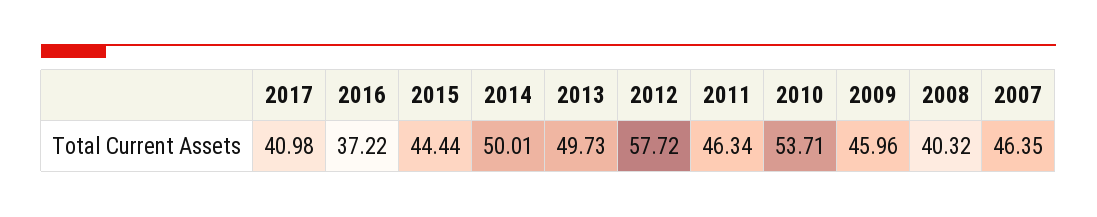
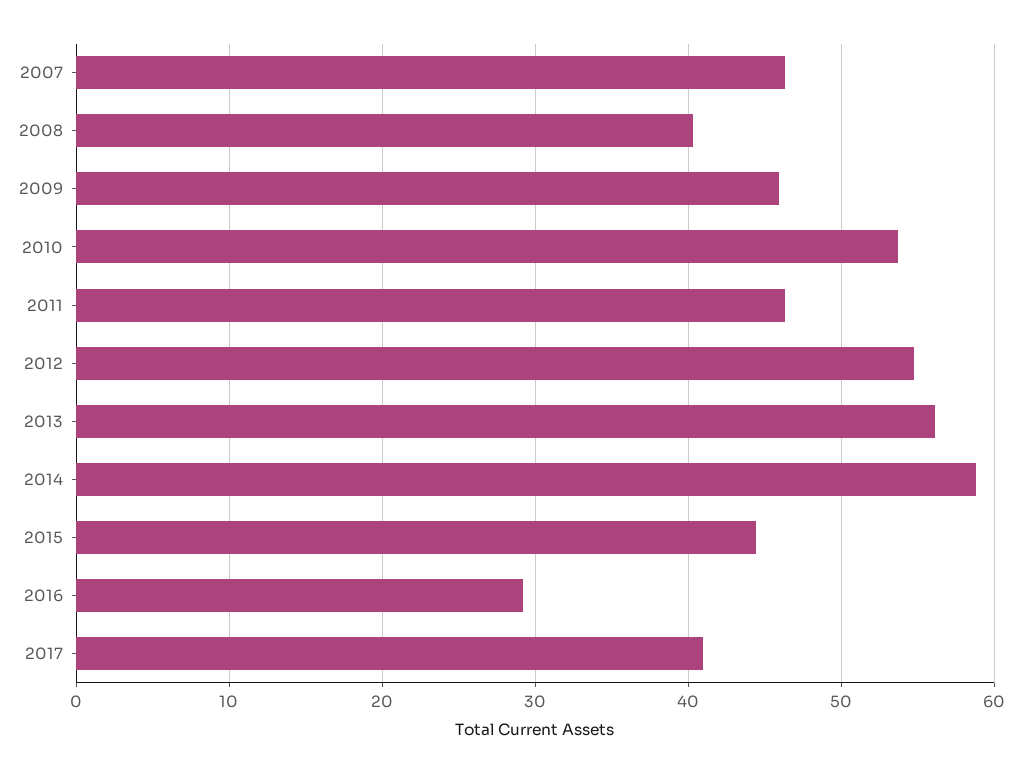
2016: 37.22 -> 29
2014: 50.01 -> 59
2013: 49.73 -> 56
2012: 57.72 -> 55

